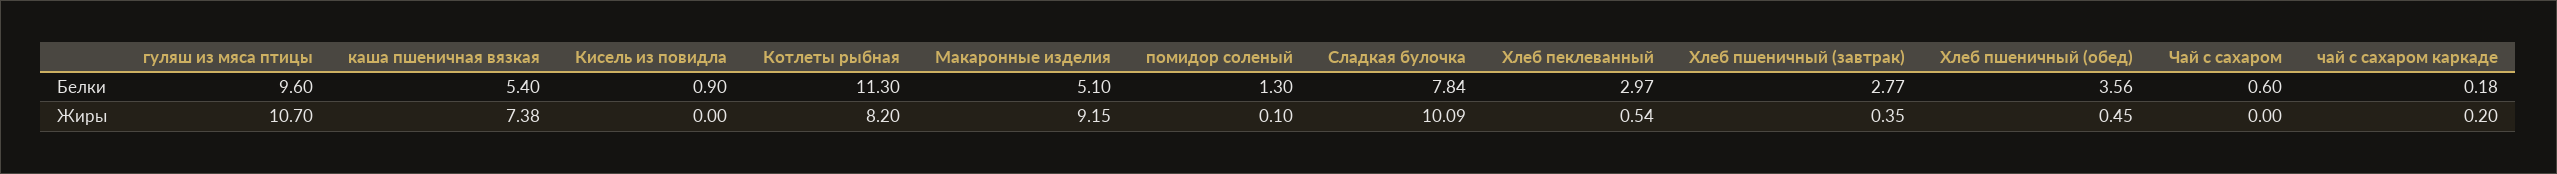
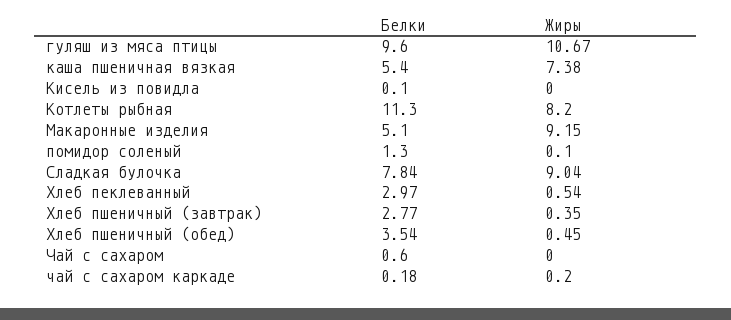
Кисель из повидла, Белки: 0.9 -> 0.1
Хлеб пшеничный (обед), Белки: 3.56 -> 3.54
гуляш из мяса птицы, Жиры: 10.7 -> 10.67
Сладкая булочка, Жиры: 10.09 -> 9.04

